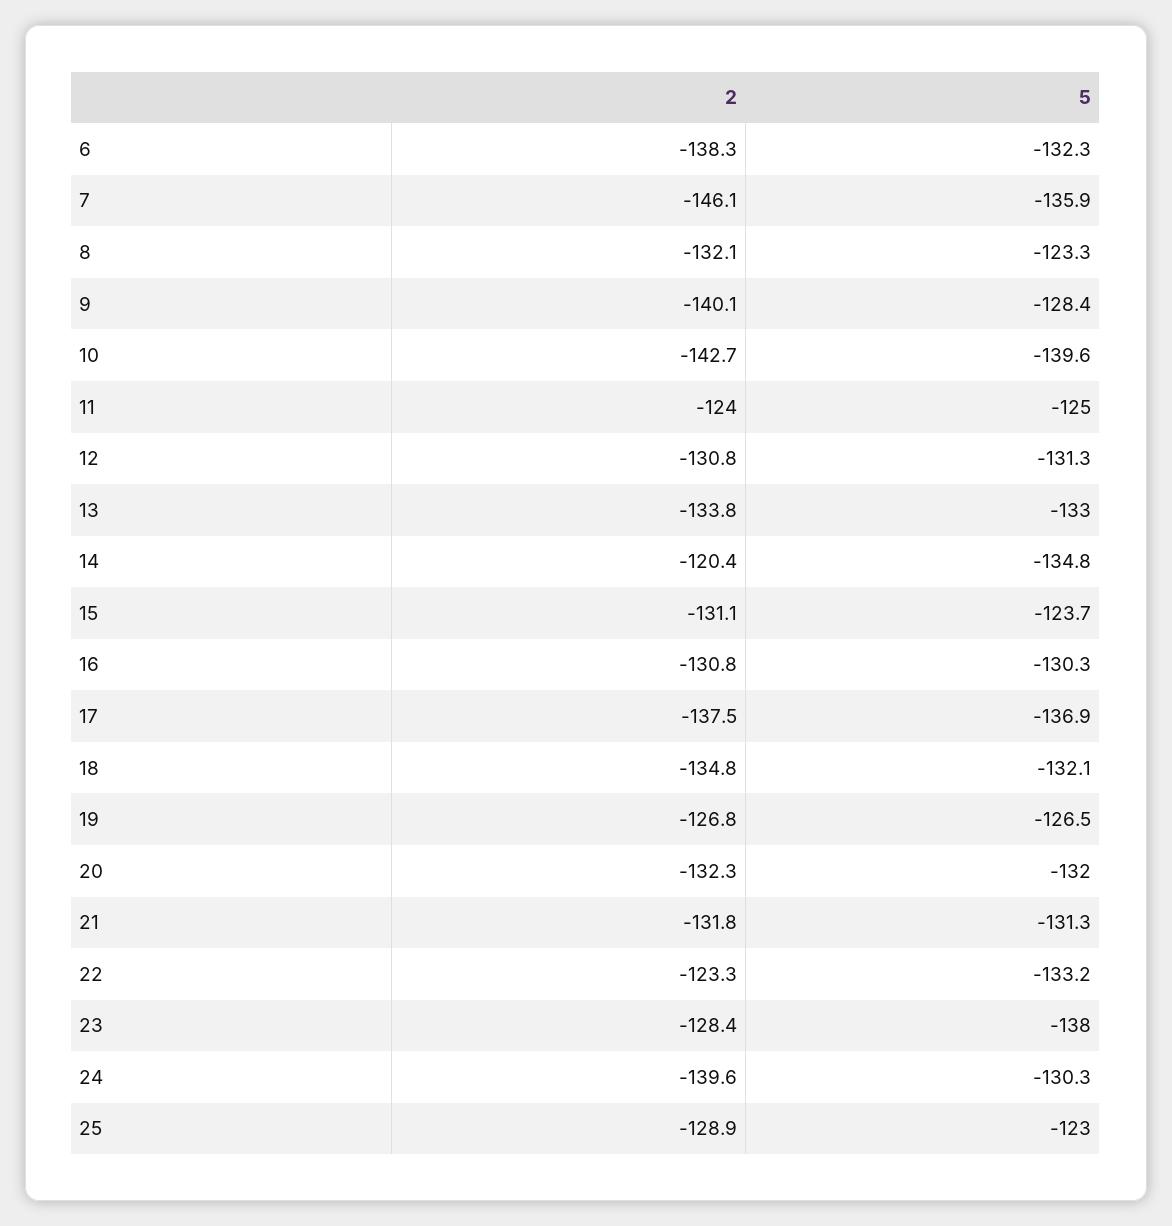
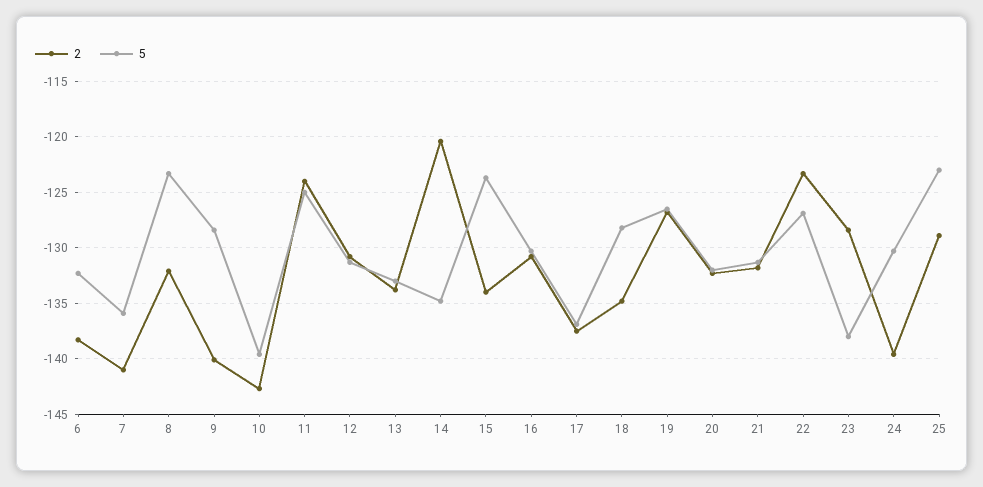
2, 7: -146.1 -> -141
2, 15: -131.1 -> -134
5, 18: -132.1 -> -128
5, 22: -133.2 -> -127

